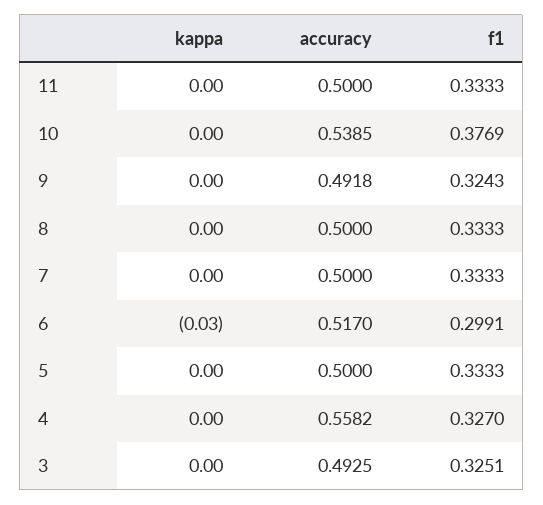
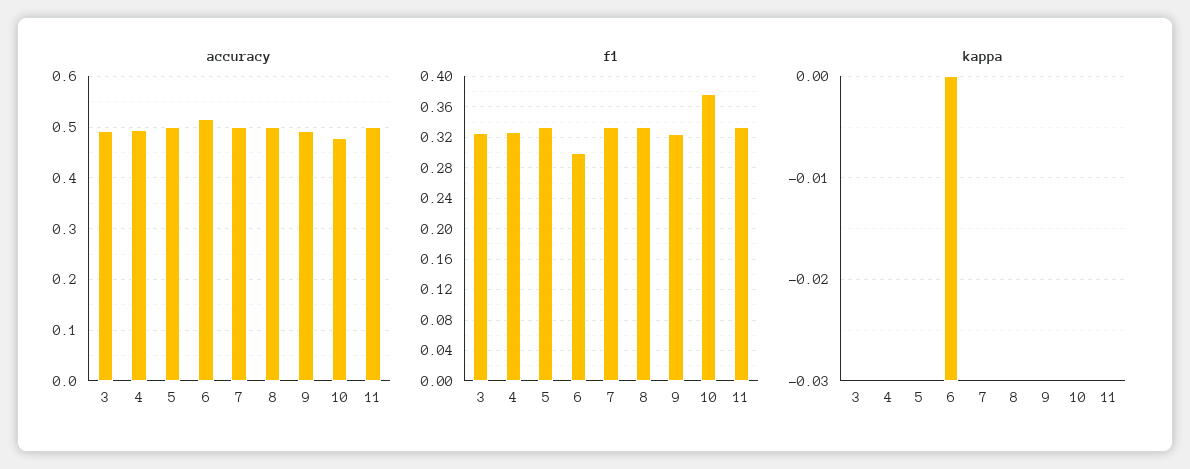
accuracy, 10: 0.5385 -> 0.48
accuracy, 4: 0.5582 -> 0.5

